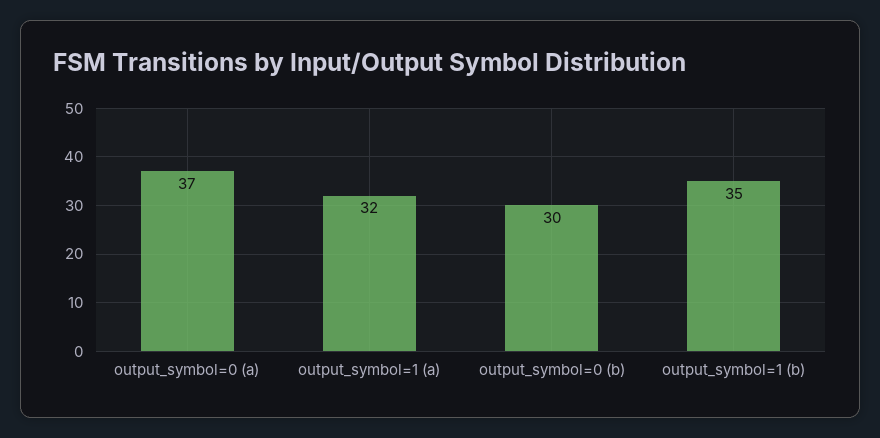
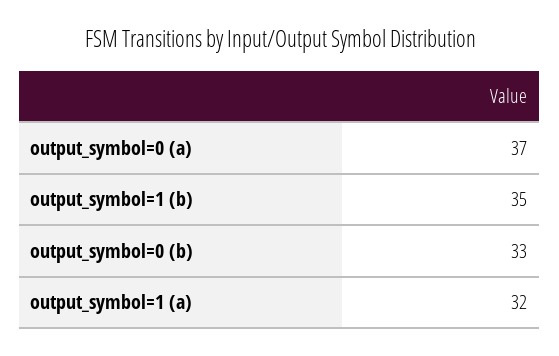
output_symbol=0 (b): 30 -> 33

